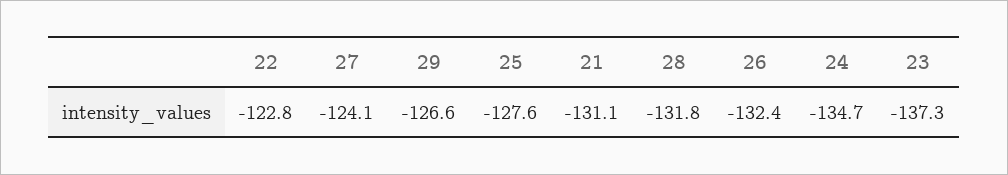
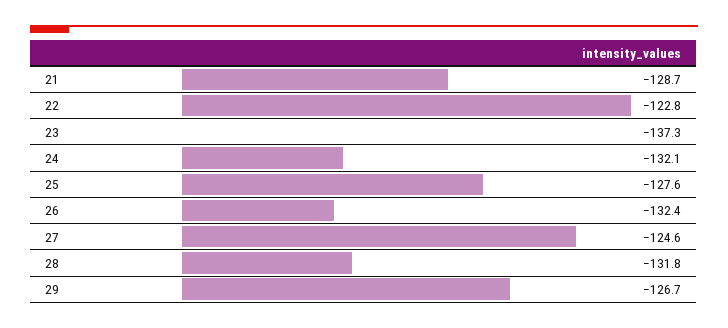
27: -124.1 -> -124.6
29: -126.6 -> -126.7
21: -131.1 -> -128.7
24: -134.7 -> -132.1

